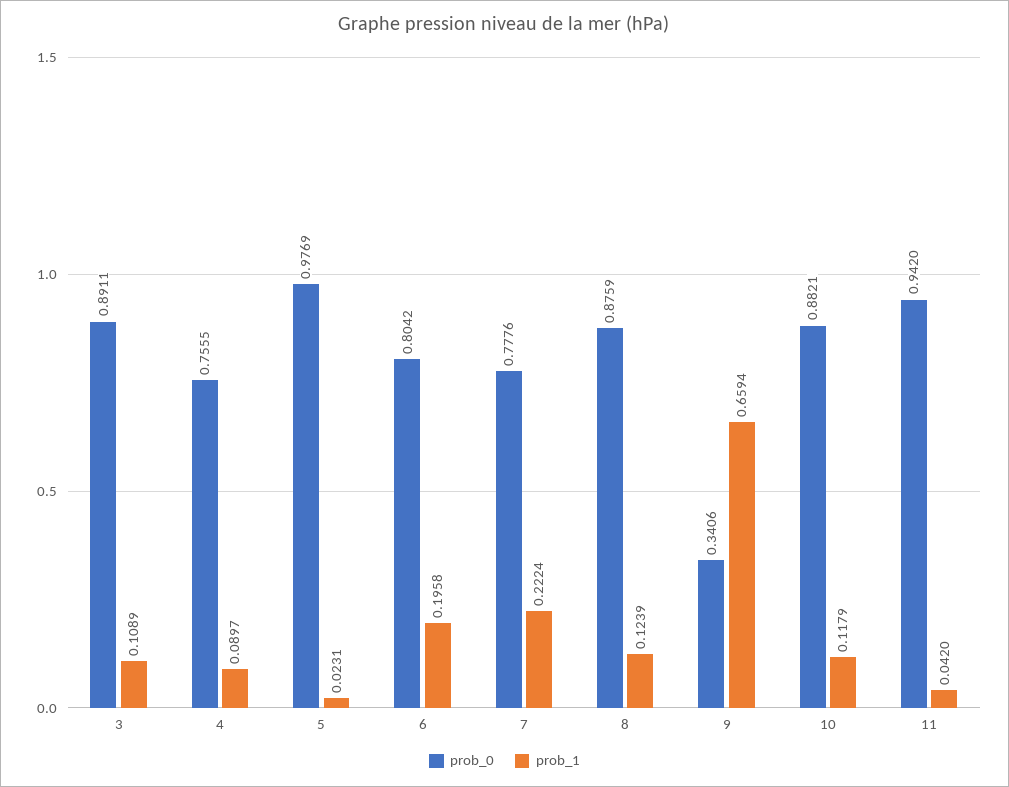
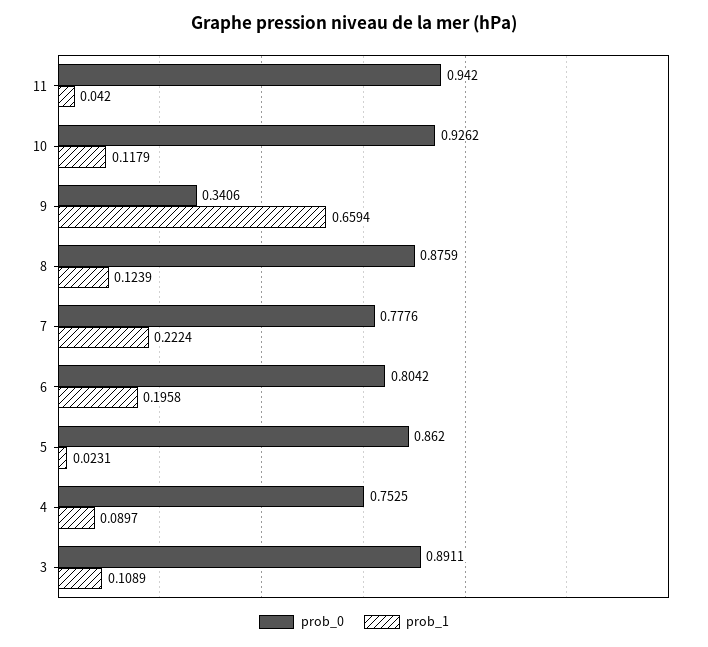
prob_0, 4: 0.7555 -> 0.7525
prob_0, 5: 0.9769 -> 0.862
prob_0, 10: 0.8821 -> 0.9262

